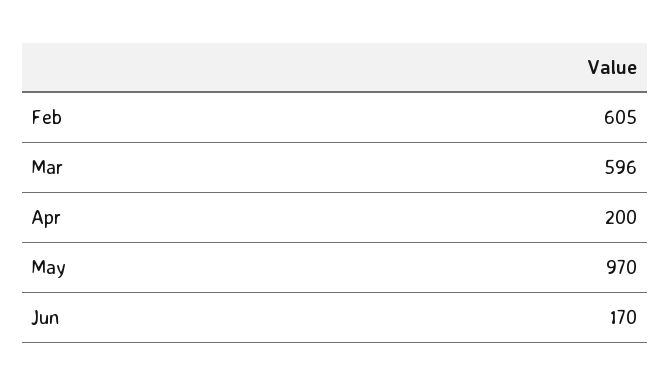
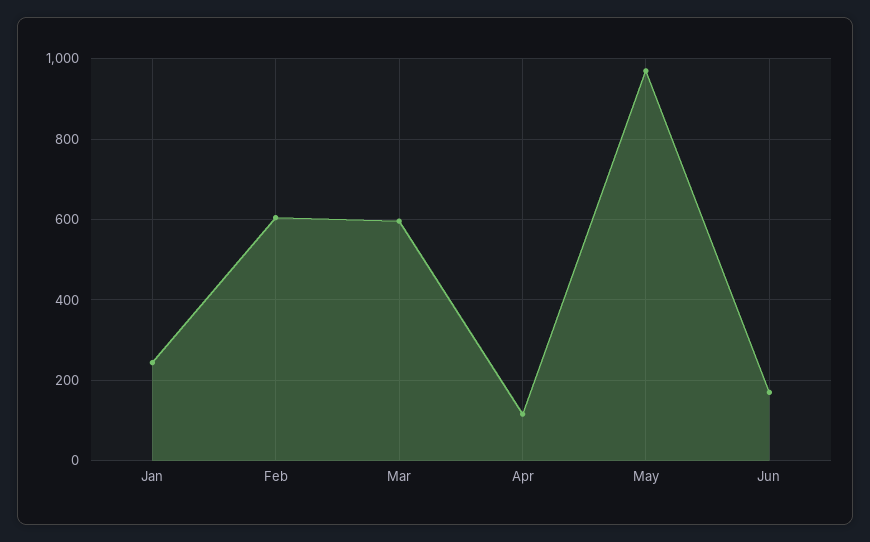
Apr: 200 -> 120
Jan: none -> 240

